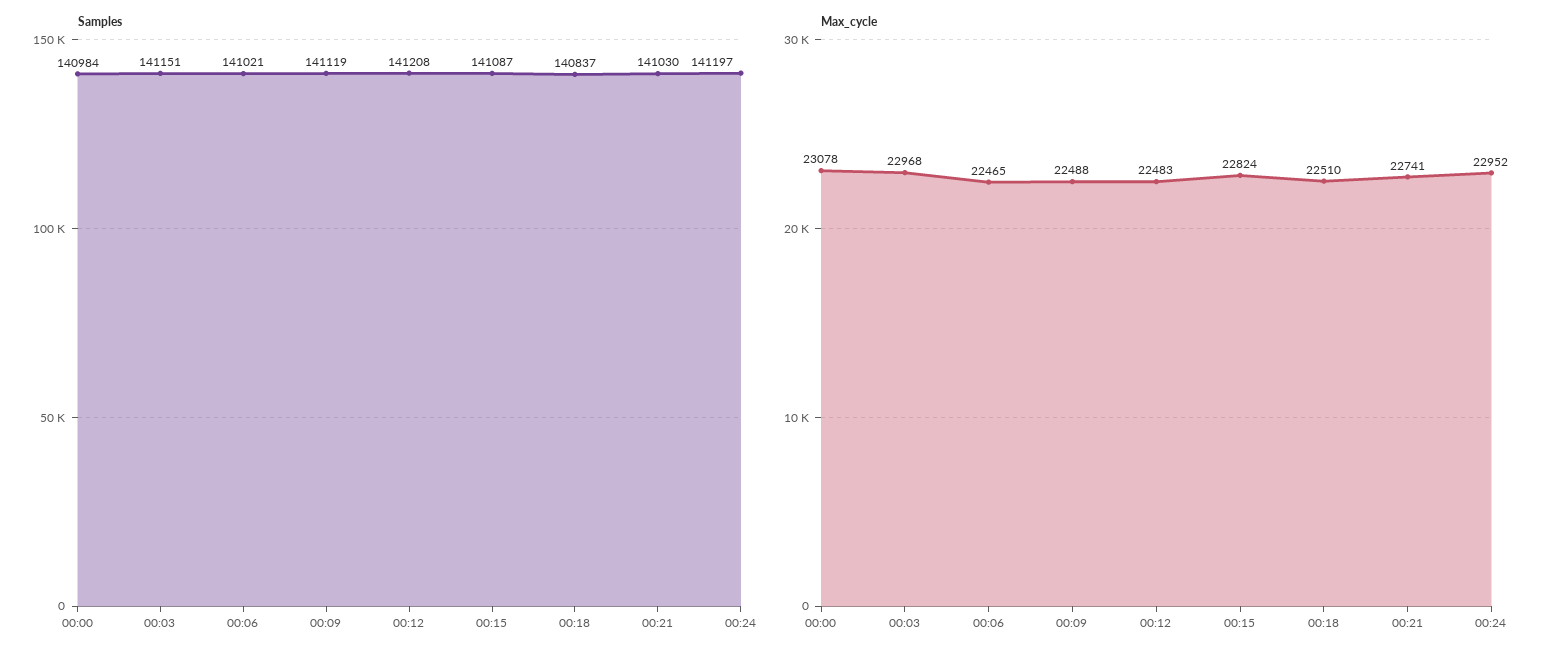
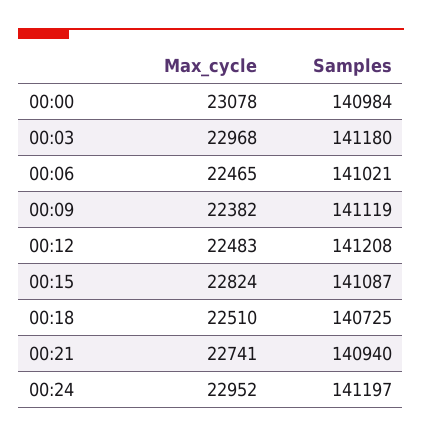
Samples, 00:03: 141151 -> 141180
Samples, 00:18: 140837 -> 140725
Samples, 00:21: 141030 -> 140940
Max_cycle, 00:09: 22488 -> 22382

